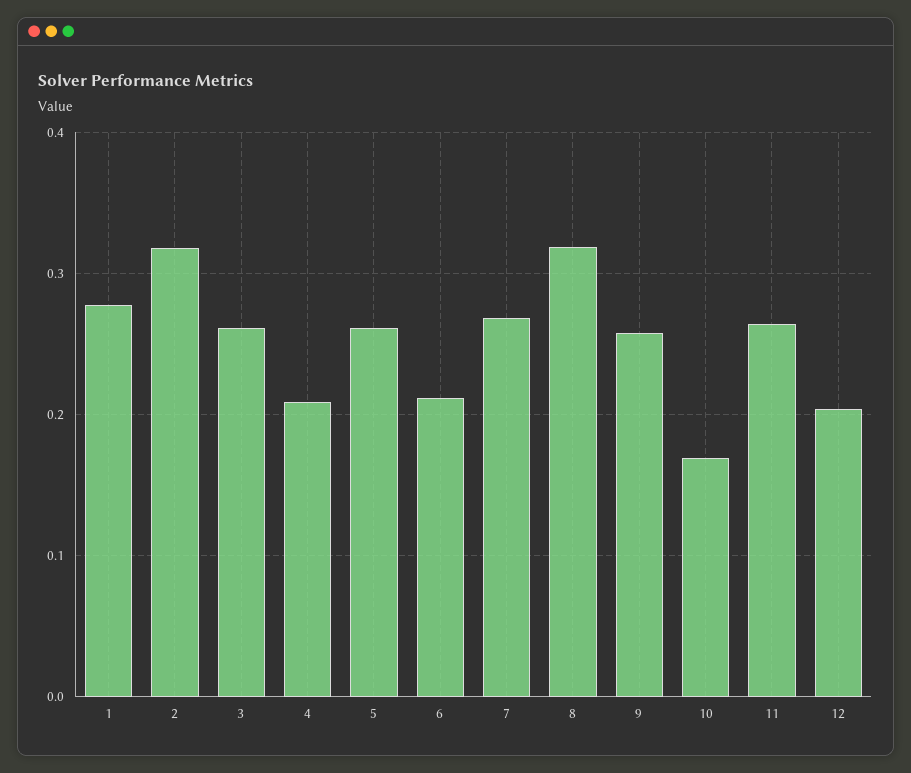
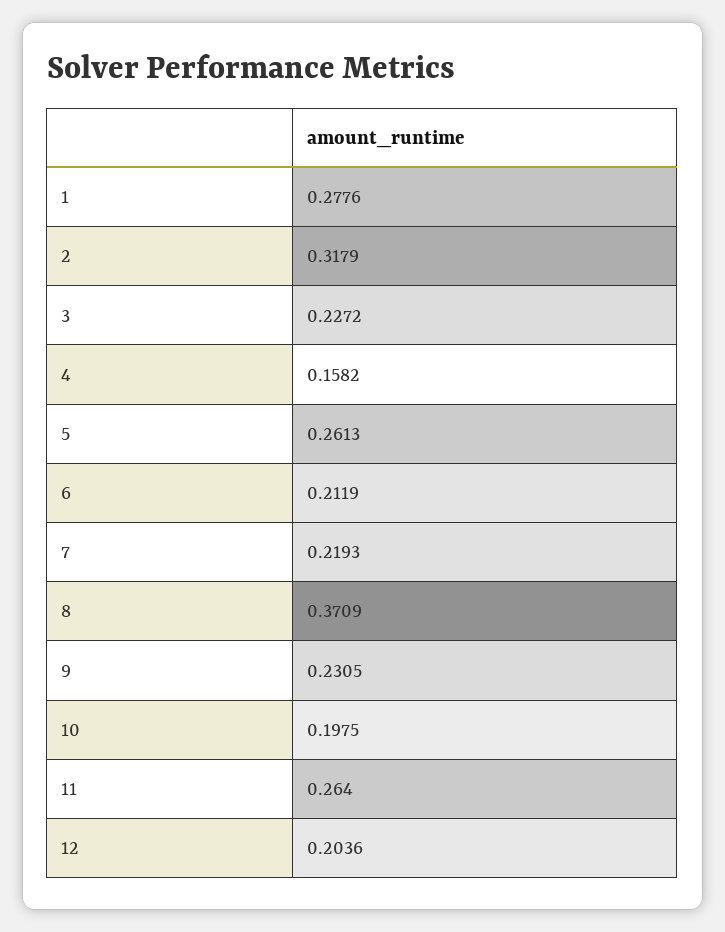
3: 0.26 -> 0.2272
4: 0.21 -> 0.1582
7: 0.27 -> 0.2193
8: 0.32 -> 0.3709
9: 0.26 -> 0.2305
10: 0.17 -> 0.1975

